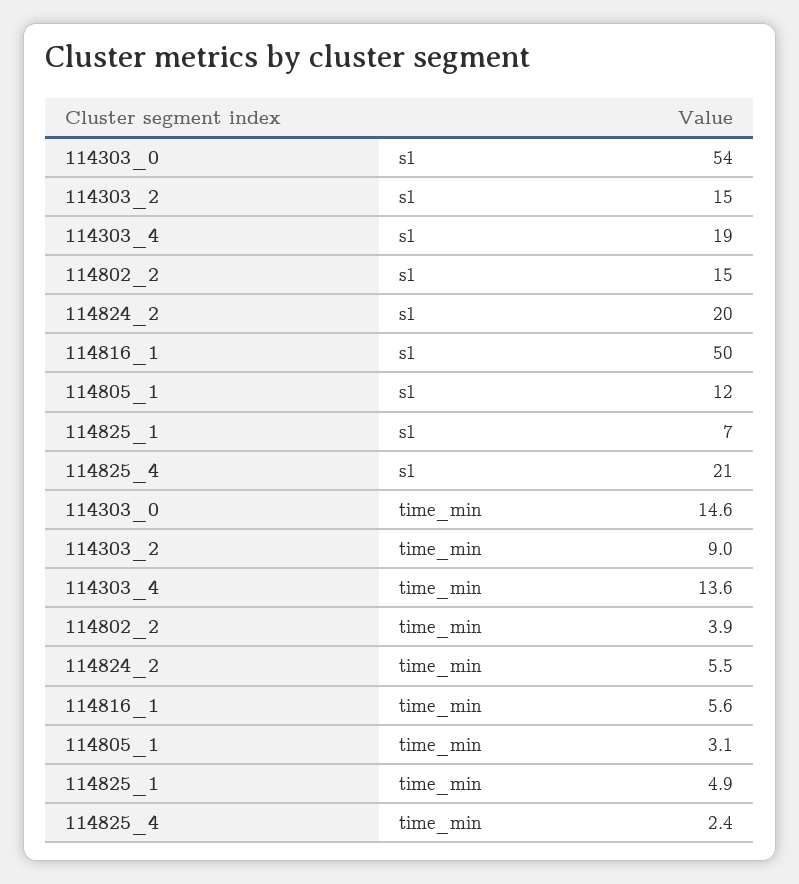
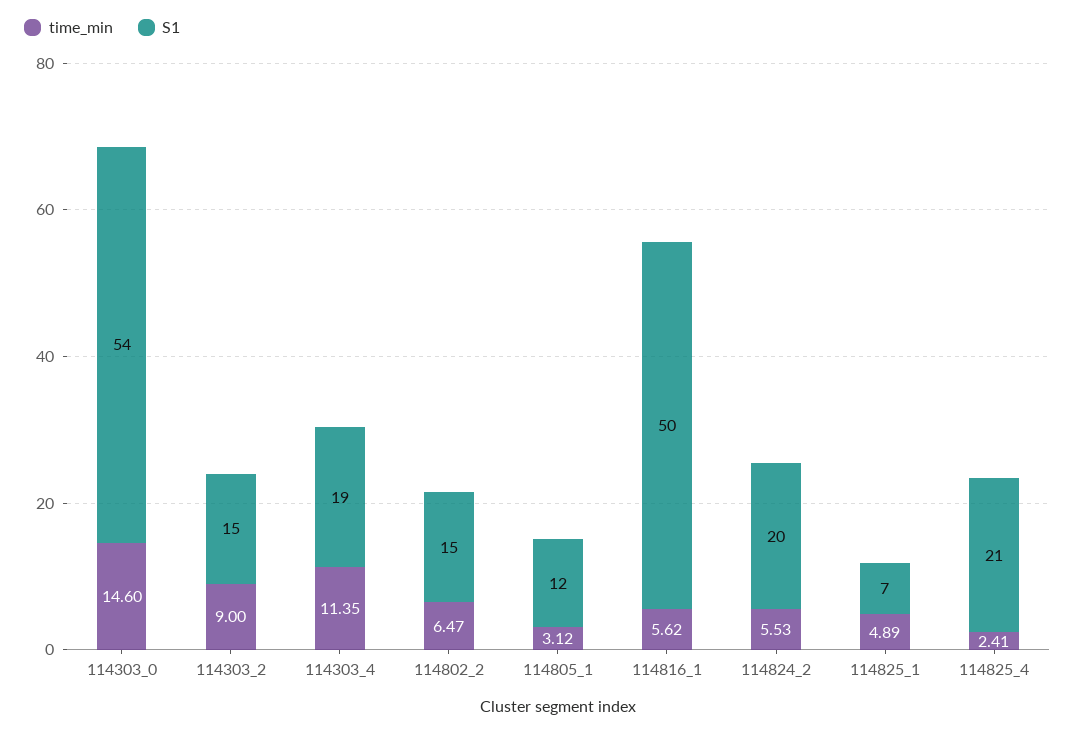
time_min, 114303_4: 13.6 -> 11.35
time_min, 114802_2: 3.9 -> 6.47

